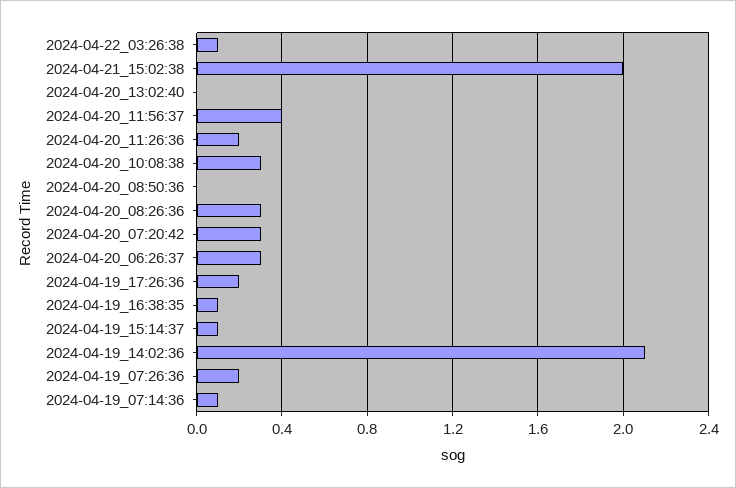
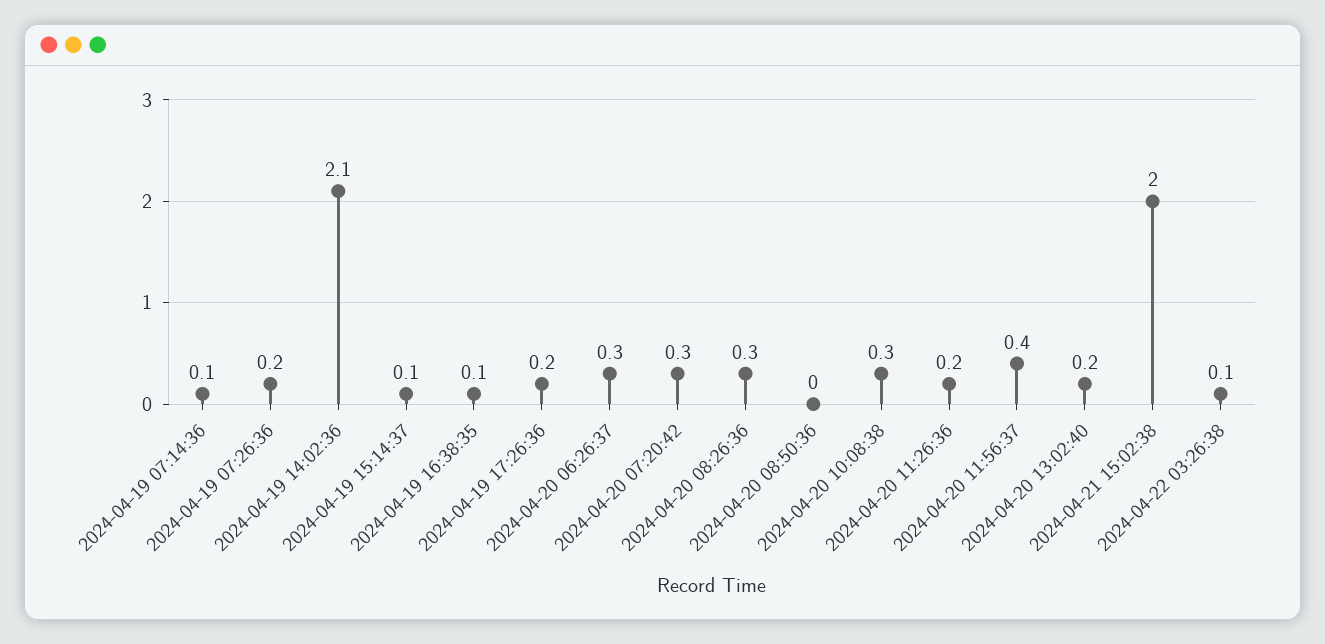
2024-04-20_13:02:40: 0 -> 0.2

